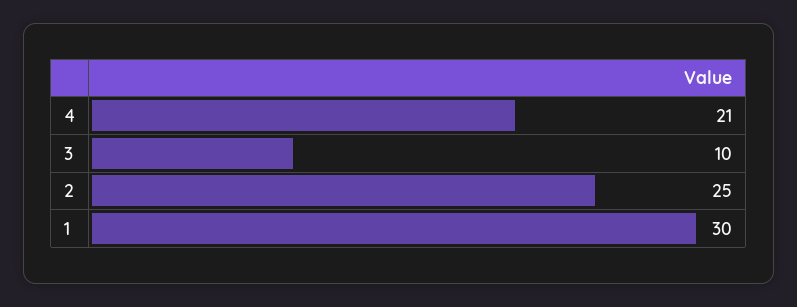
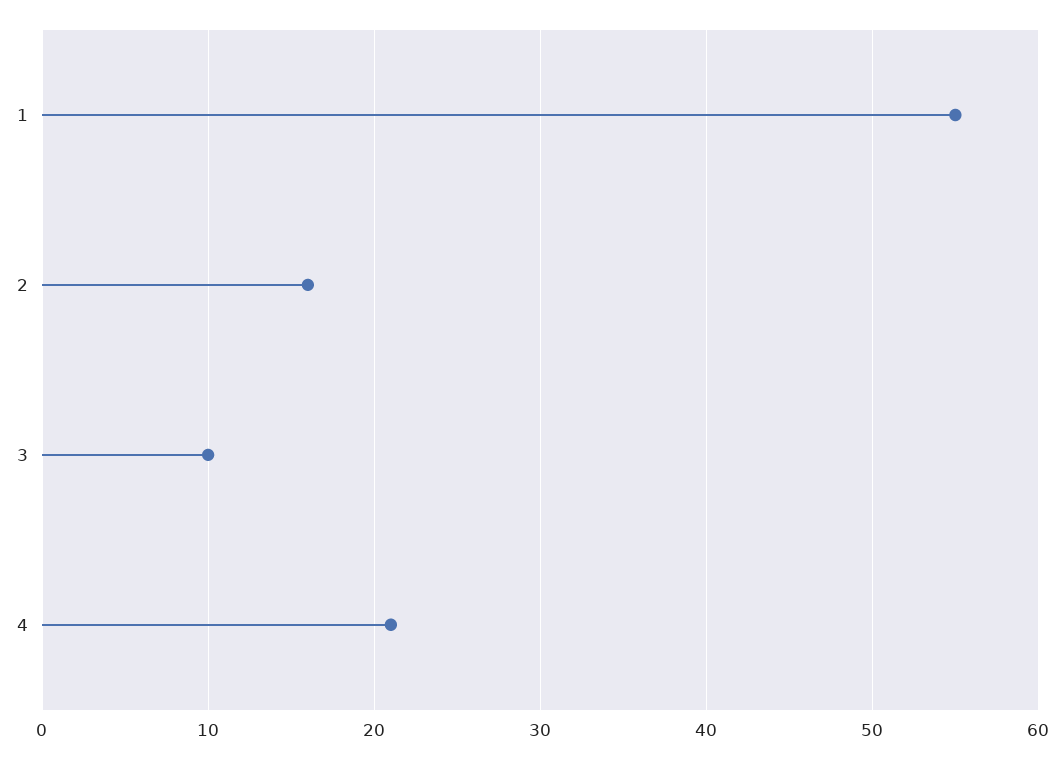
2: 25 -> 16
1: 30 -> 55

